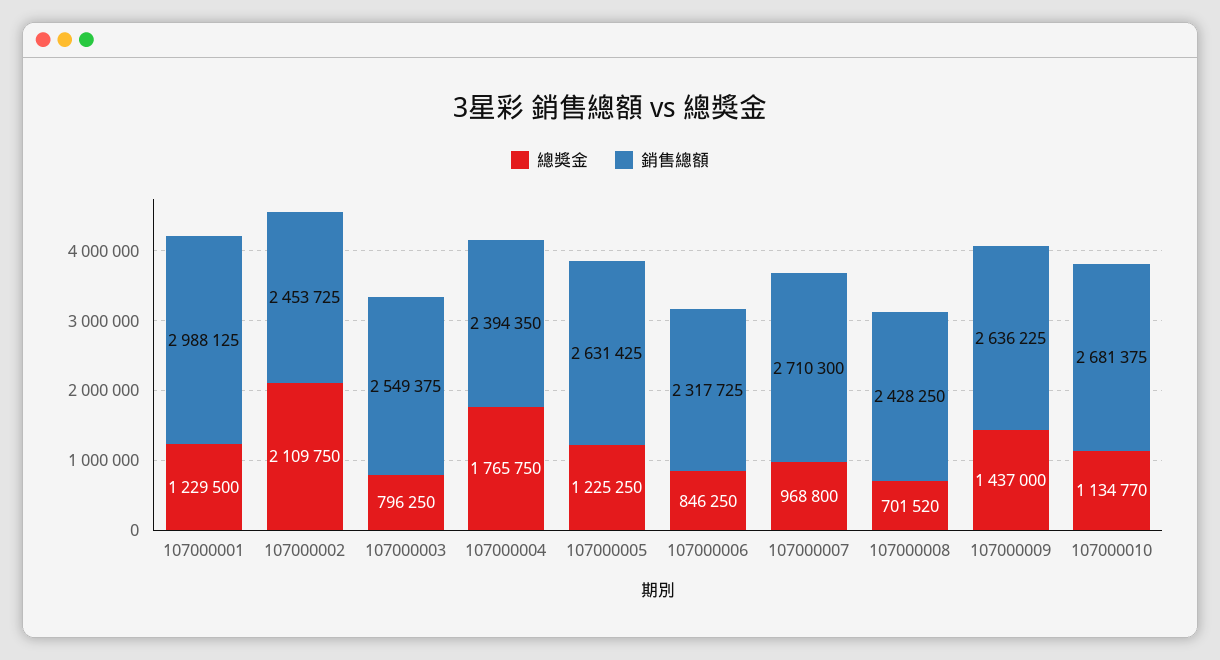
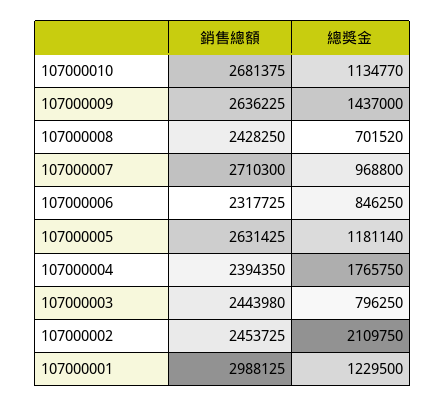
銷售總額, 107000003: 2549375 -> 2443980
總獎金, 107000005: 1225250 -> 1181140

